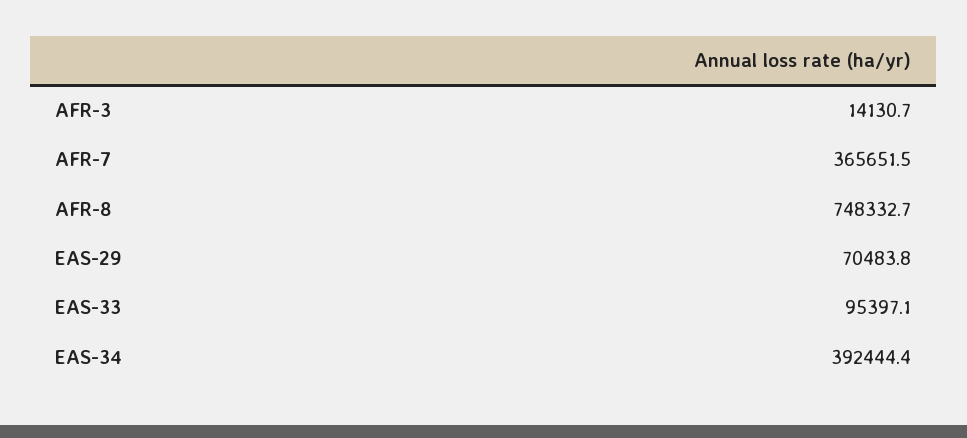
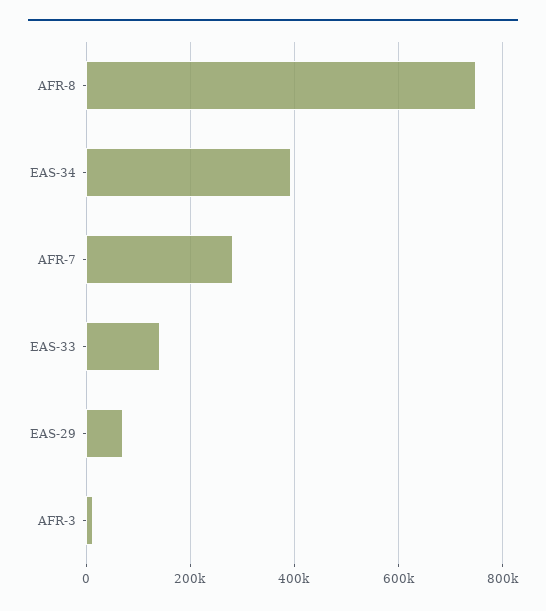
AFR-7: 365651.5 -> 280000
EAS-33: 95397.1 -> 140000

